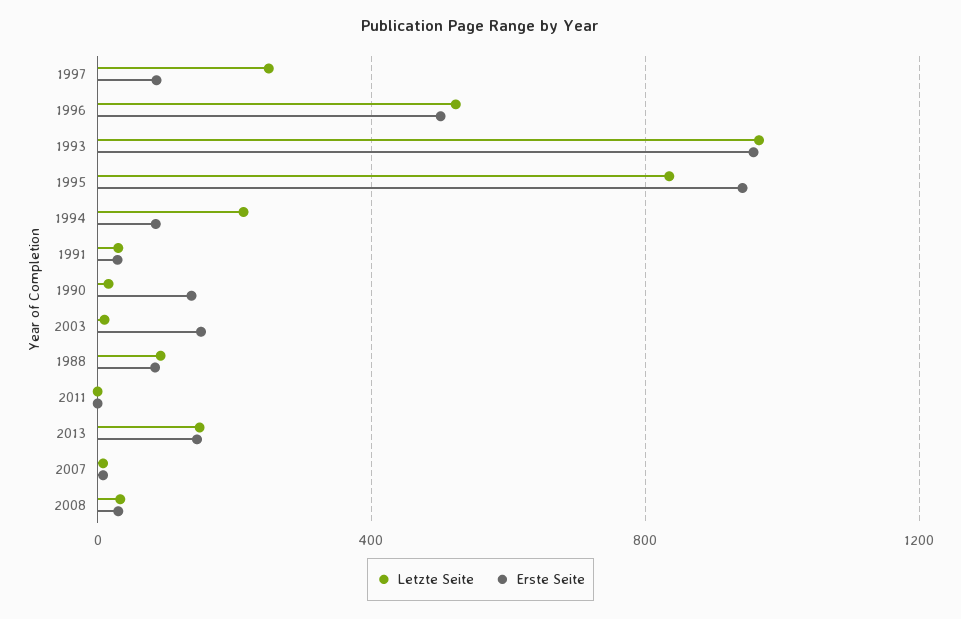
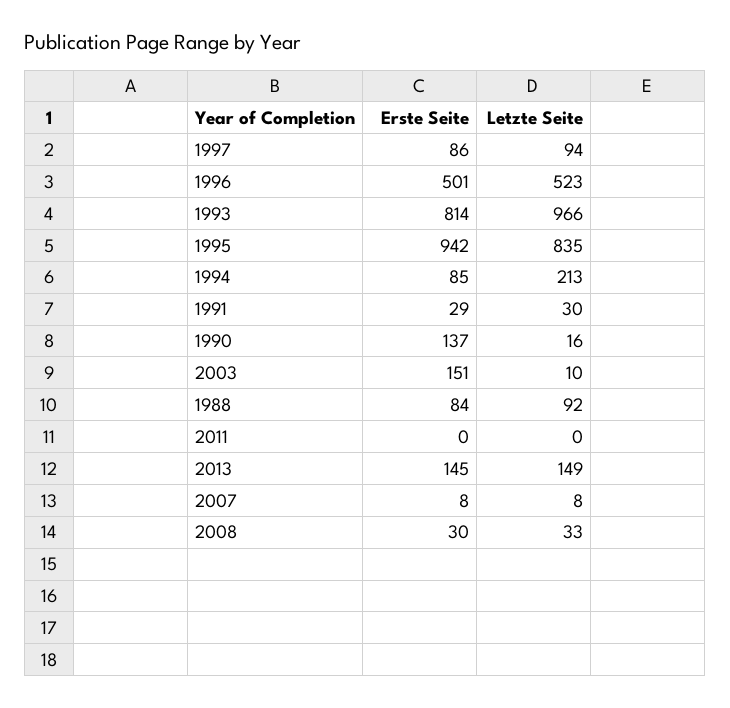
Letzte Seite, 1997: 250 -> 94
Erste Seite, 1993: 950 -> 814

